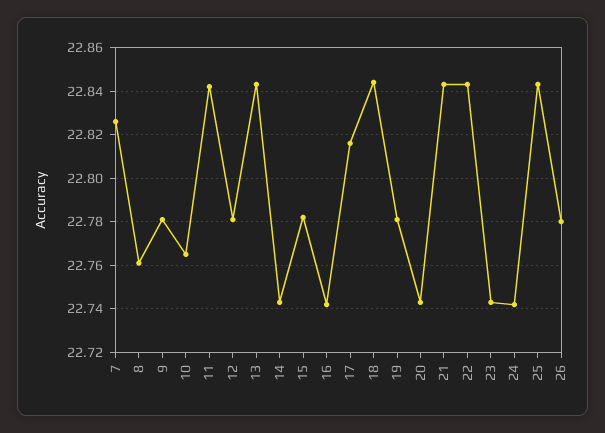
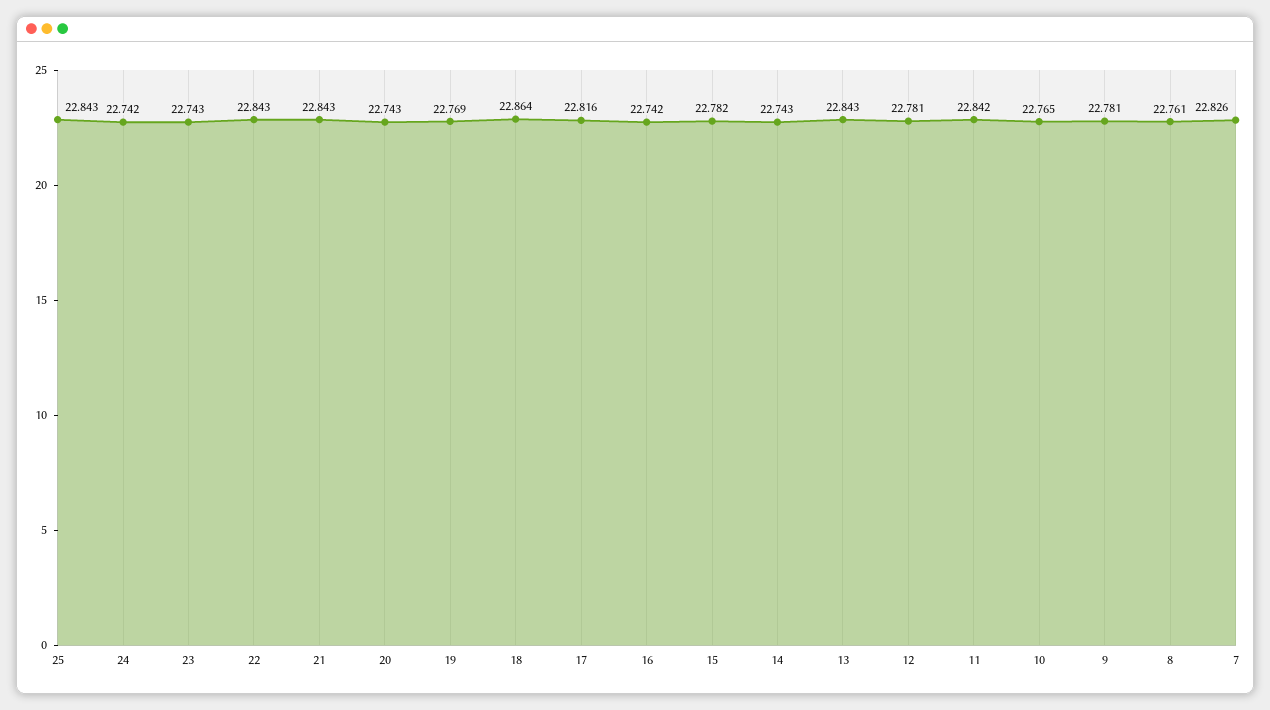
18: 22.845 -> 22.864
19: 22.78 -> 22.769
26: 22.78 -> none

